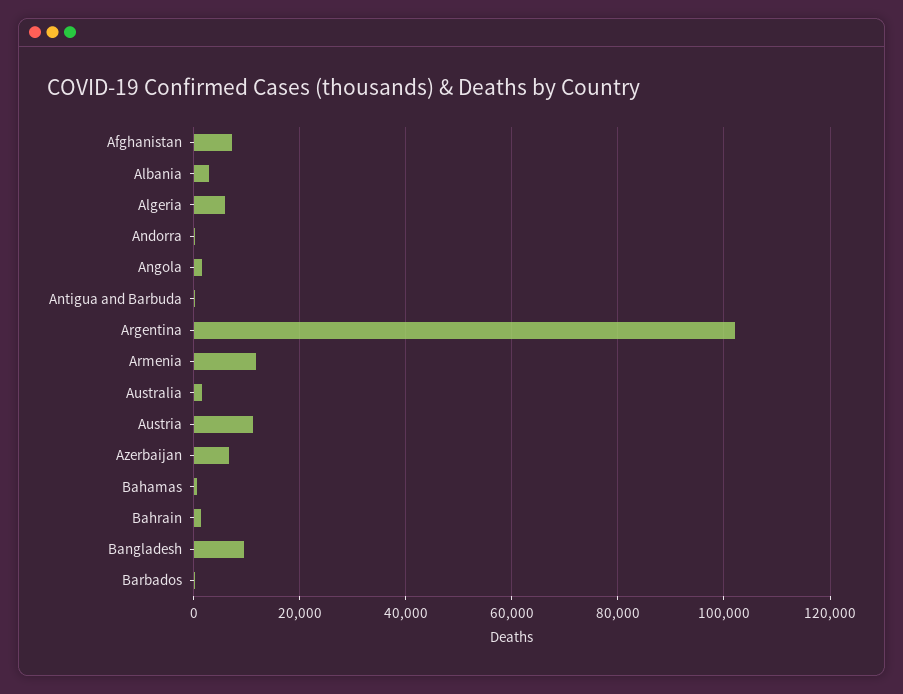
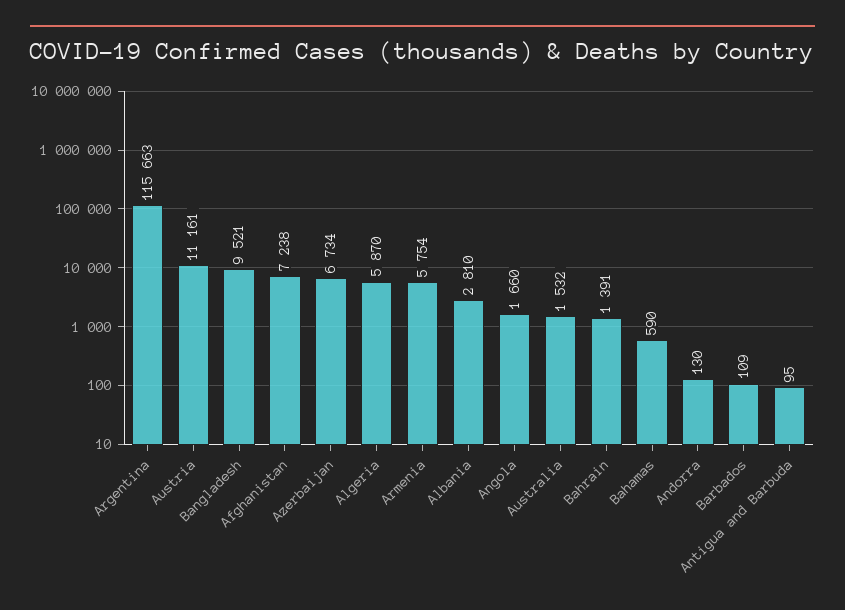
Argentina: 102000 -> 115663
Armenia: 12000 -> 5754

